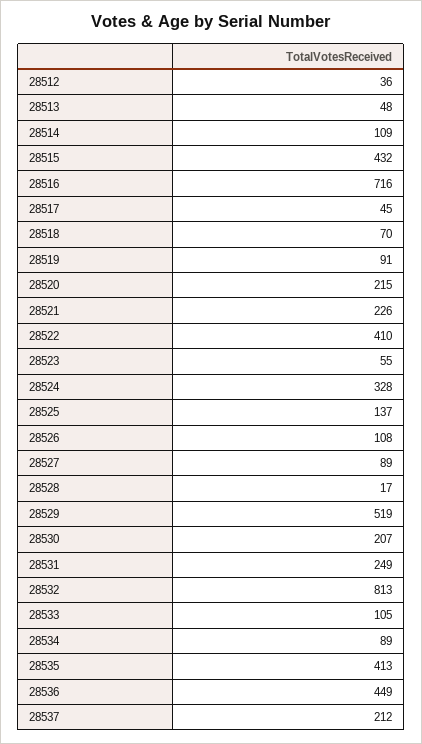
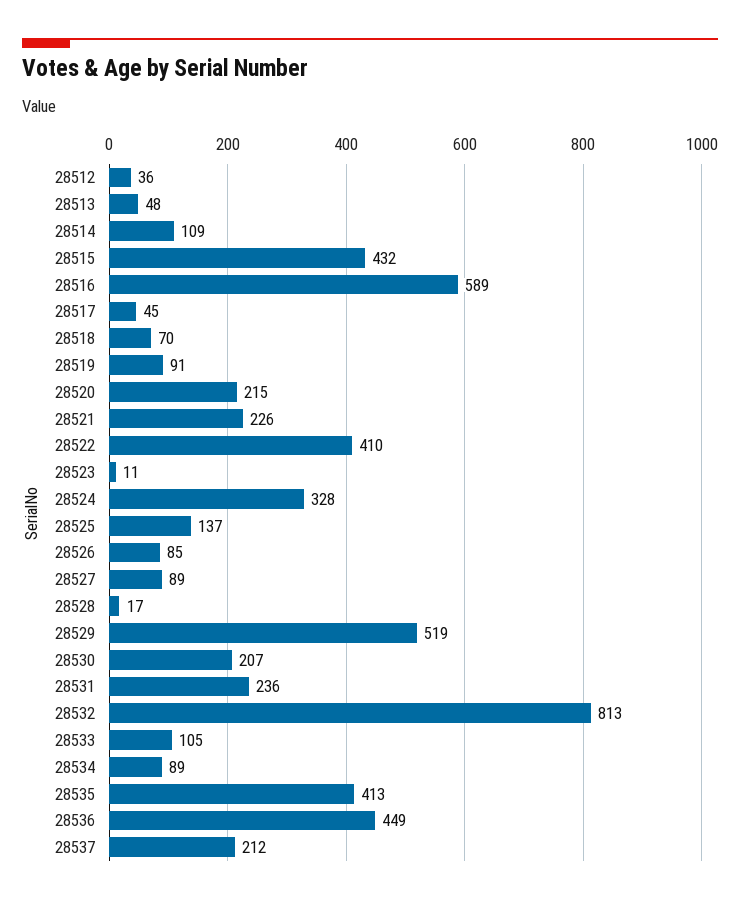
28516: 716 -> 589
28523: 55 -> 11
28526: 108 -> 85
28531: 249 -> 236

